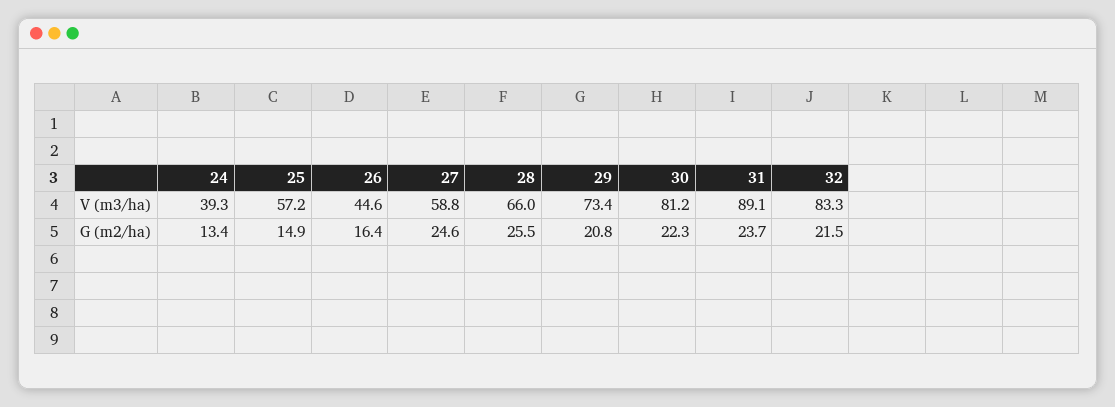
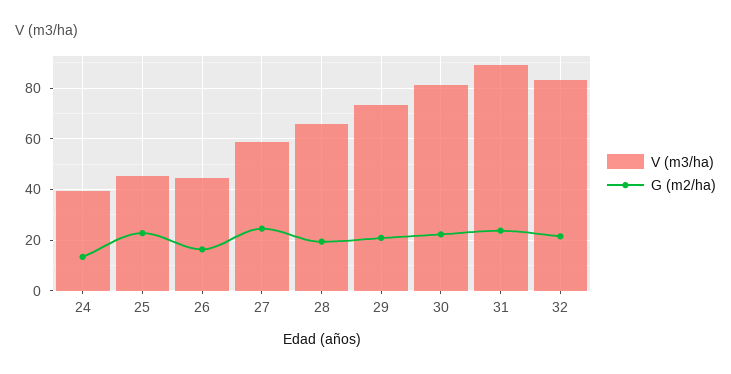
V (m3/ha), 25: 57.2 -> 45
G (m2/ha), 25: 14.9 -> 22.5
G (m2/ha), 28: 25.5 -> 20

